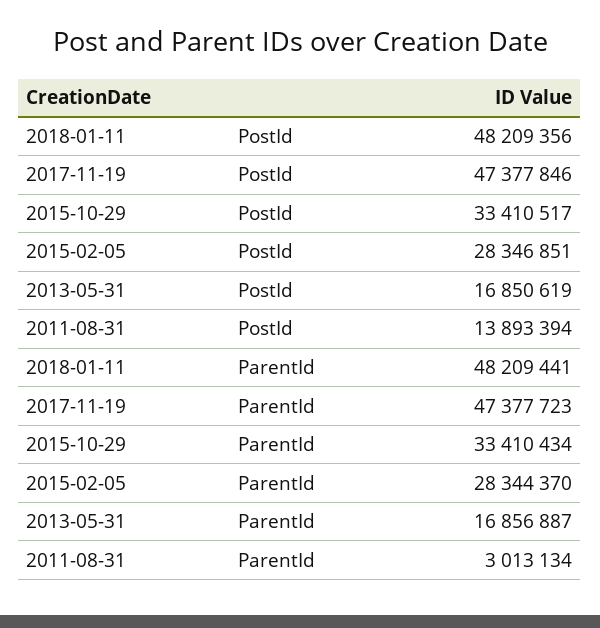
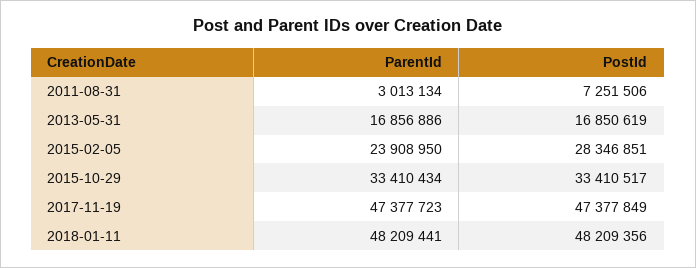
2017-11-19, PostId: 47377846 -> 47377849
2011-08-31, PostId: 13893394 -> 7251506
2015-02-05, ParentId: 28344370 -> 23908950
2013-05-31, ParentId: 16856887 -> 16856886

